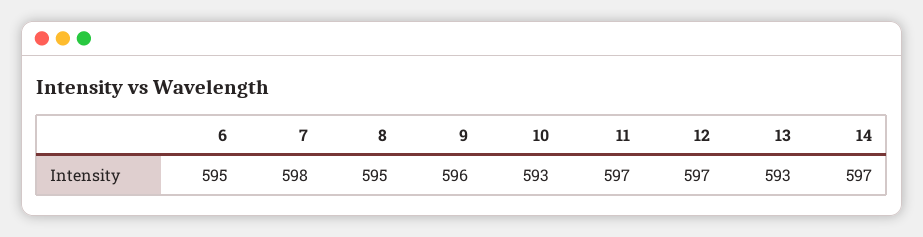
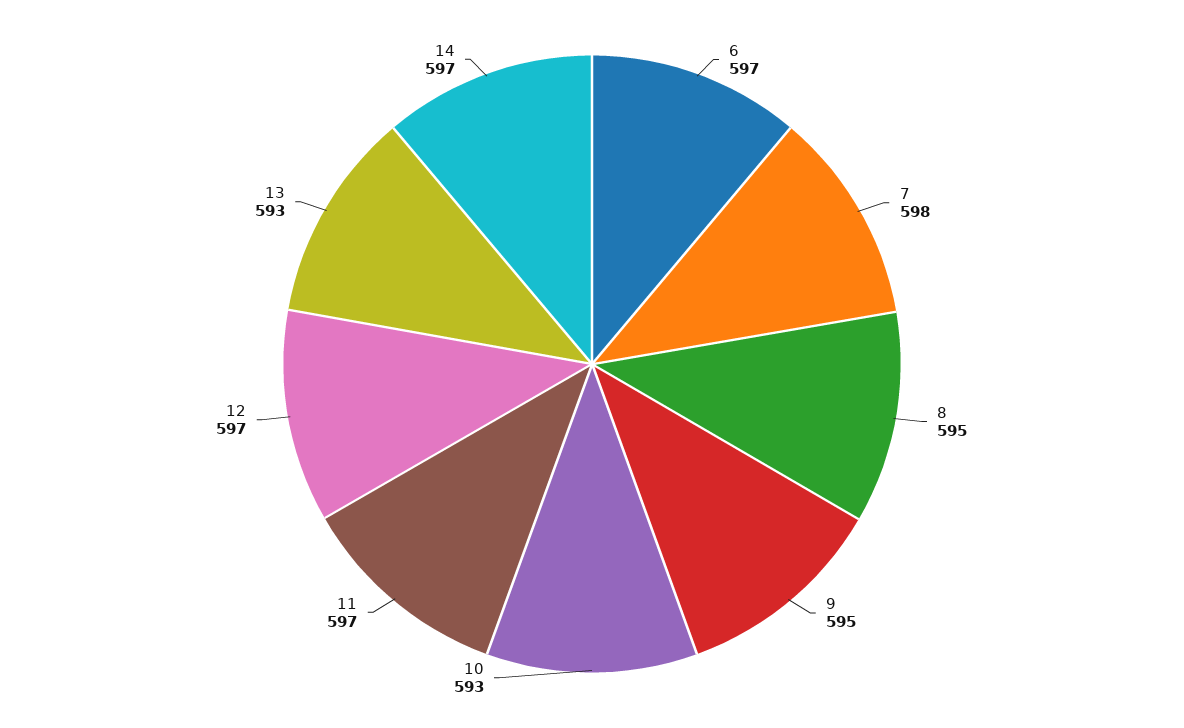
6: 595 -> 597
9: 596 -> 595

